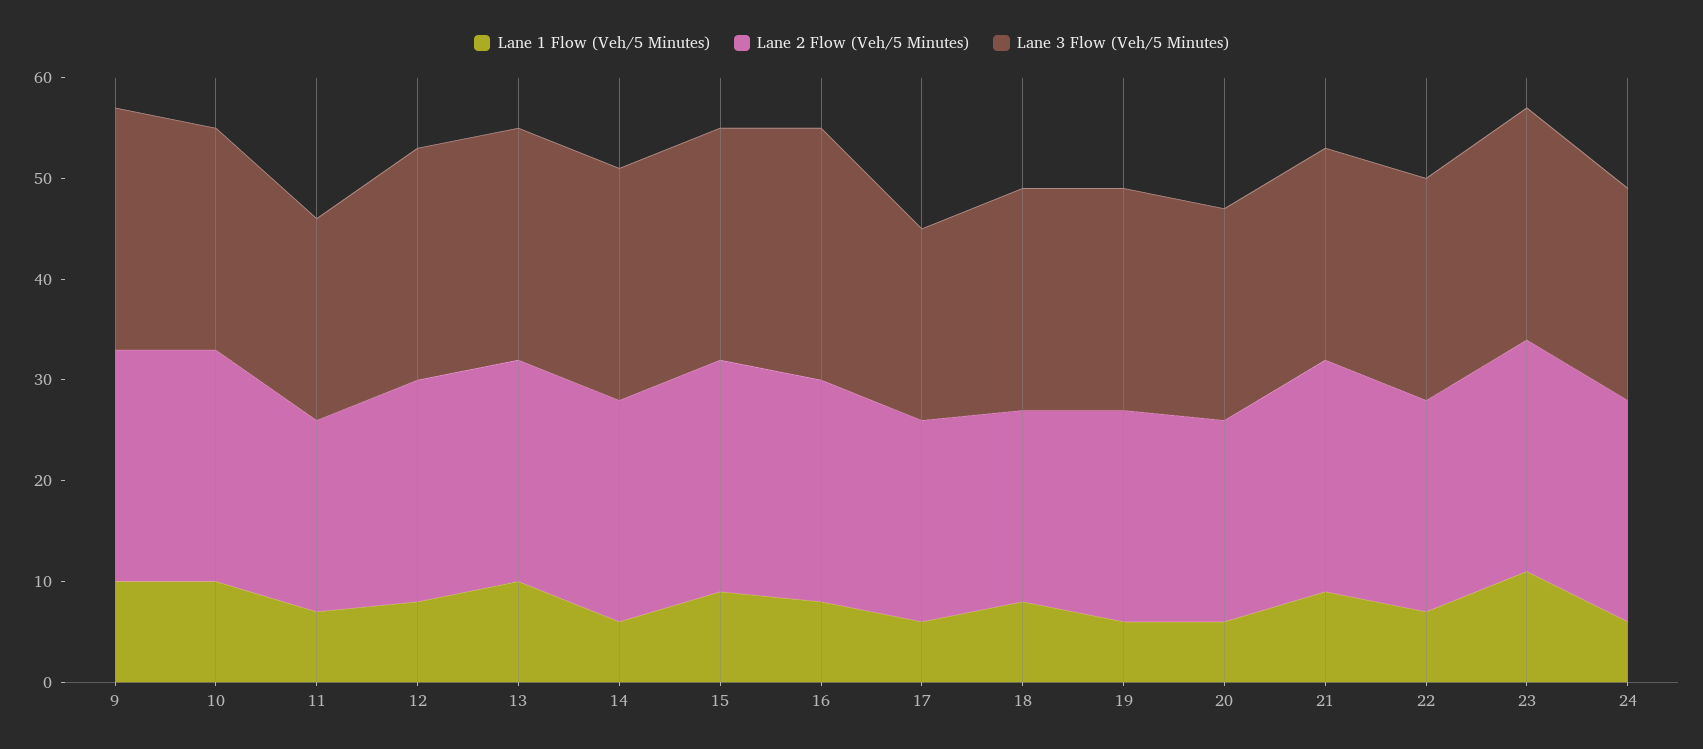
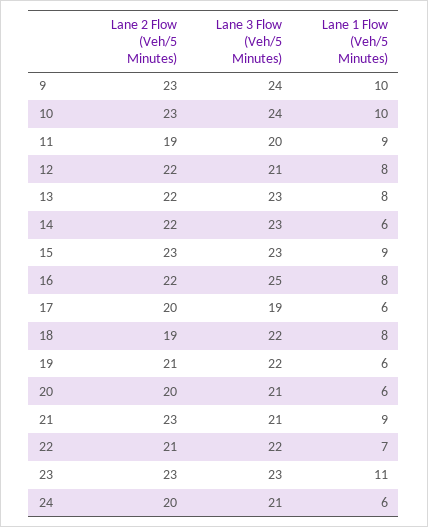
Lane 3 Flow (Veh/5 Minutes), 10: 22 -> 24
Lane 1 Flow (Veh/5 Minutes), 11: 7 -> 9
Lane 3 Flow (Veh/5 Minutes), 12: 23 -> 21
Lane 1 Flow (Veh/5 Minutes), 13: 10 -> 8
Lane 2 Flow (Veh/5 Minutes), 24: 22 -> 20

